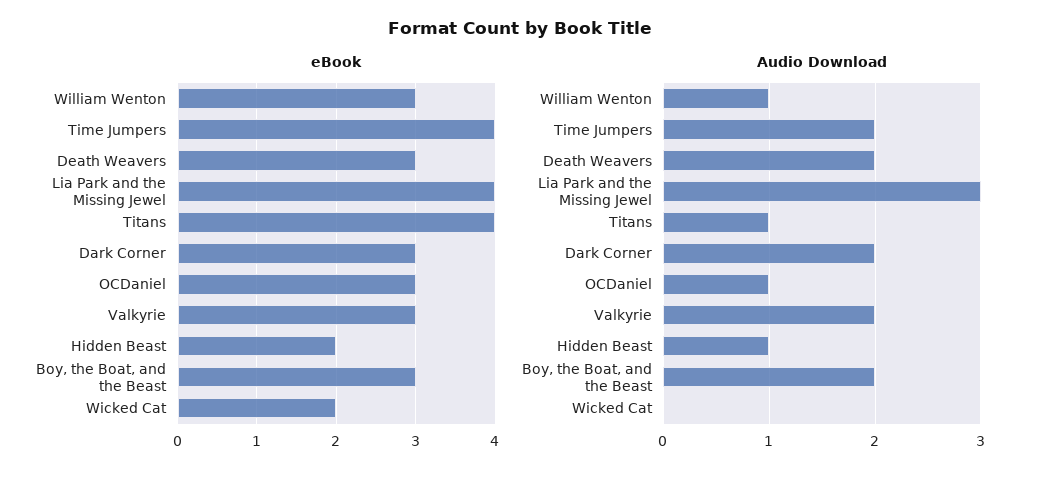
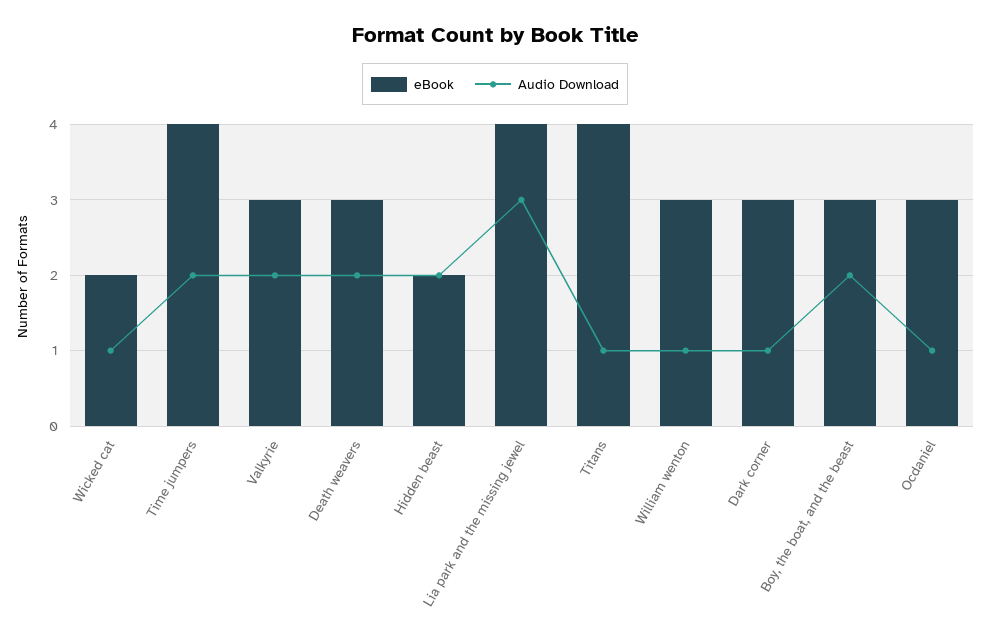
Audio Download, Dark Corner: 2 -> 1
Audio Download, Hidden Beast: 1 -> 2
Audio Download, Wicked Cat: 0 -> 1

